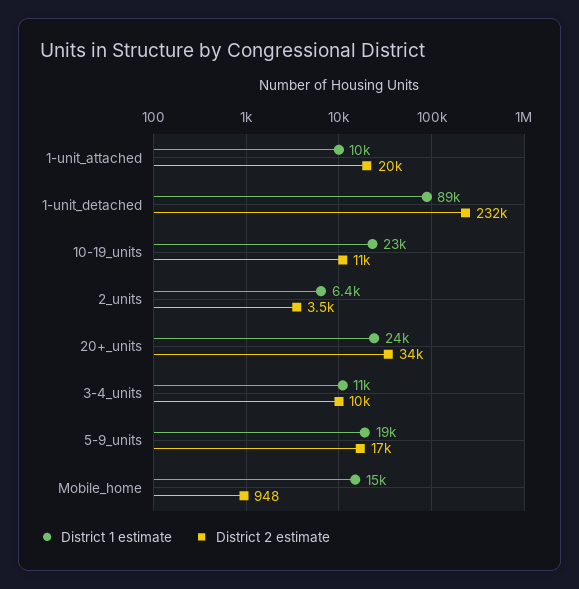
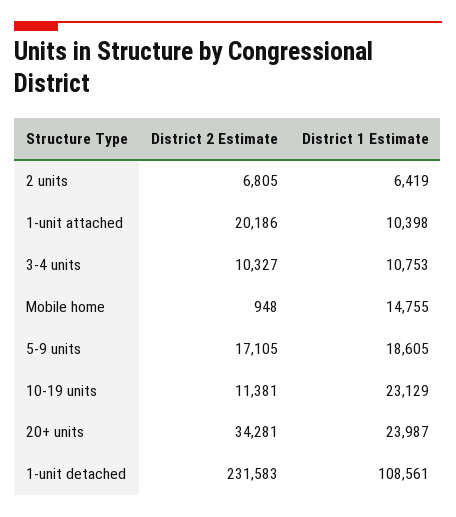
District 1 estimate, 1-unit_detached: 89000 -> 108561
District 2 estimate, 2_units: 3500 -> 6805

